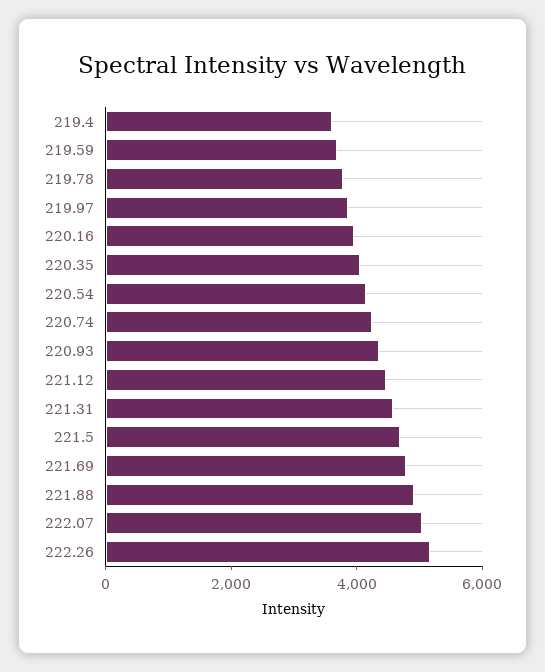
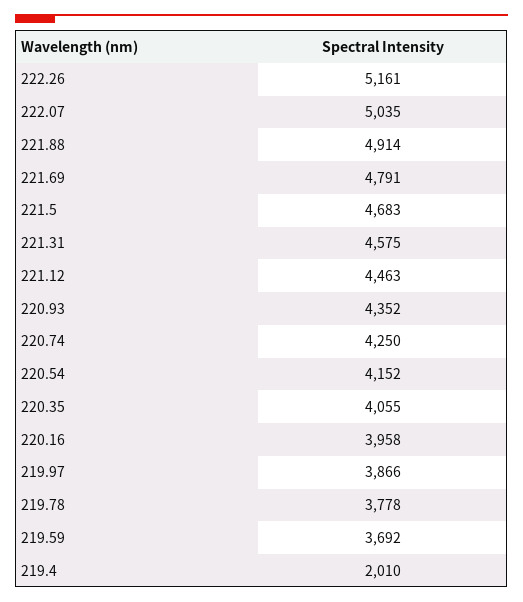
219.4: 3500 -> 2010

